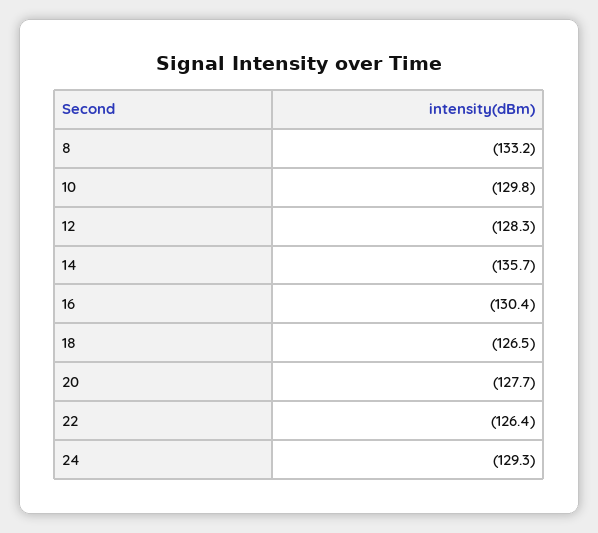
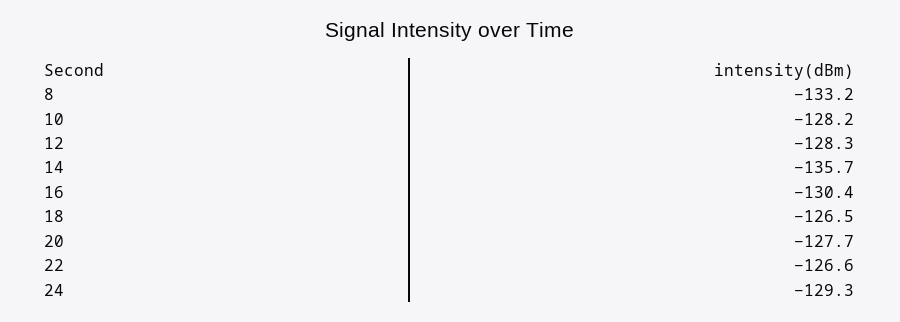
10: -129.8 -> -128.2
22: -126.4 -> -126.6

